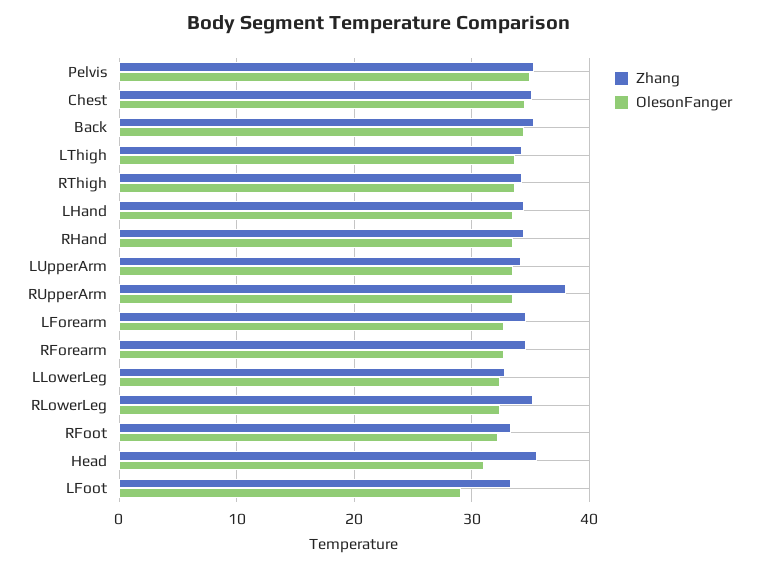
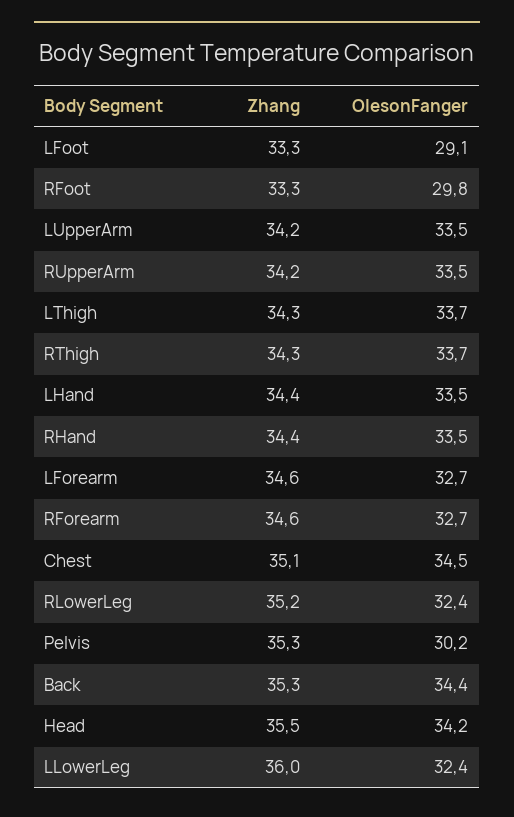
OlesonFanger, Pelvis: 35 -> 30.2
Zhang, RUpperArm: 38 -> 34.2
Zhang, LLowerLeg: 33 -> 36
OlesonFanger, RFoot: 32 -> 29.8
OlesonFanger, Head: 31 -> 34.2

